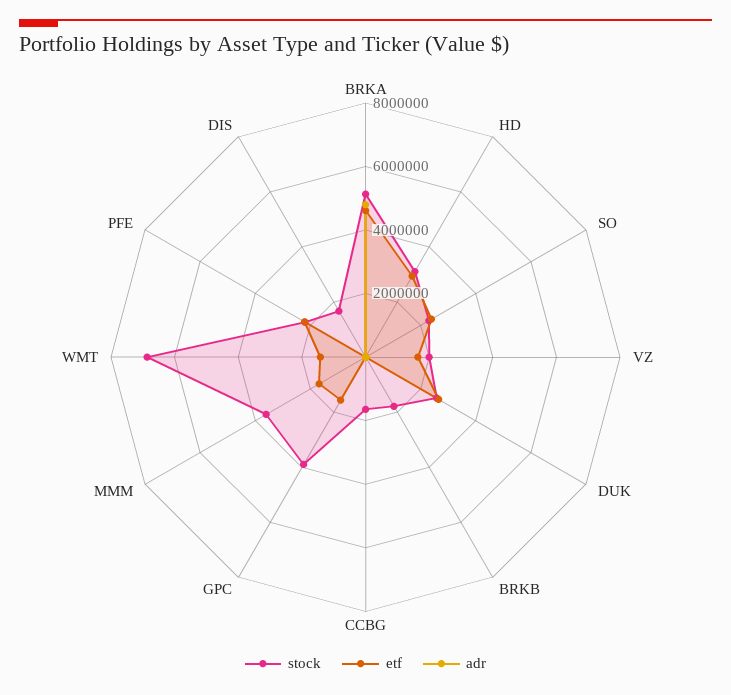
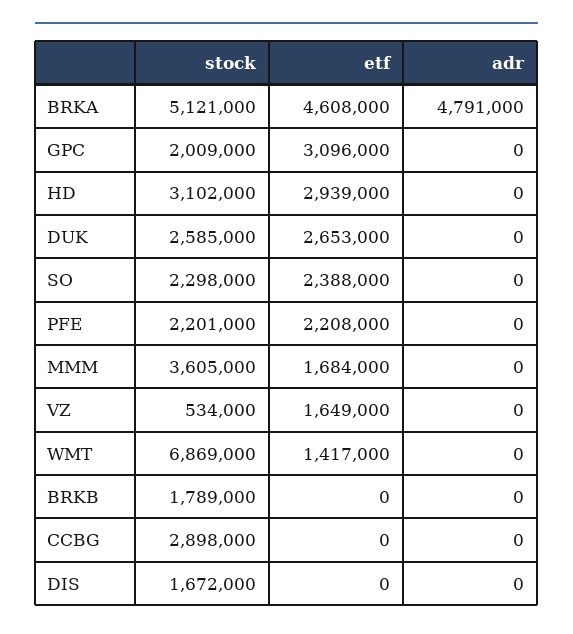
stock, VZ: 2000000 -> 534000
stock, CCBG: 1500000 -> 2898000
stock, GPC: 4000000 -> 2009000
etf, GPC: 1500000 -> 3096000

